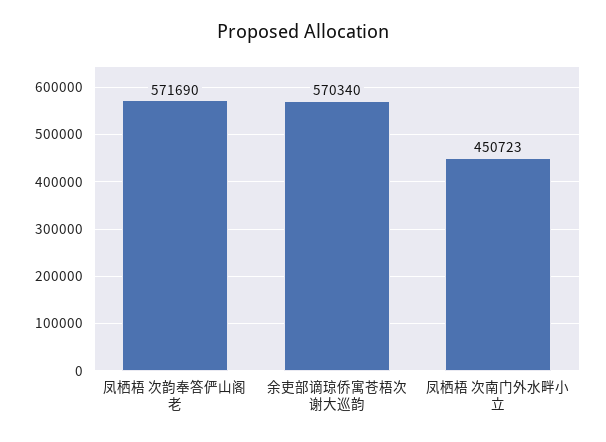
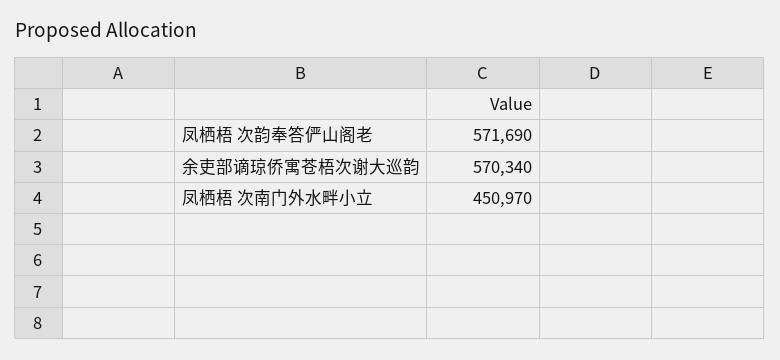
凤栖梧 次南门外水畔小立: 450723 -> 450970

